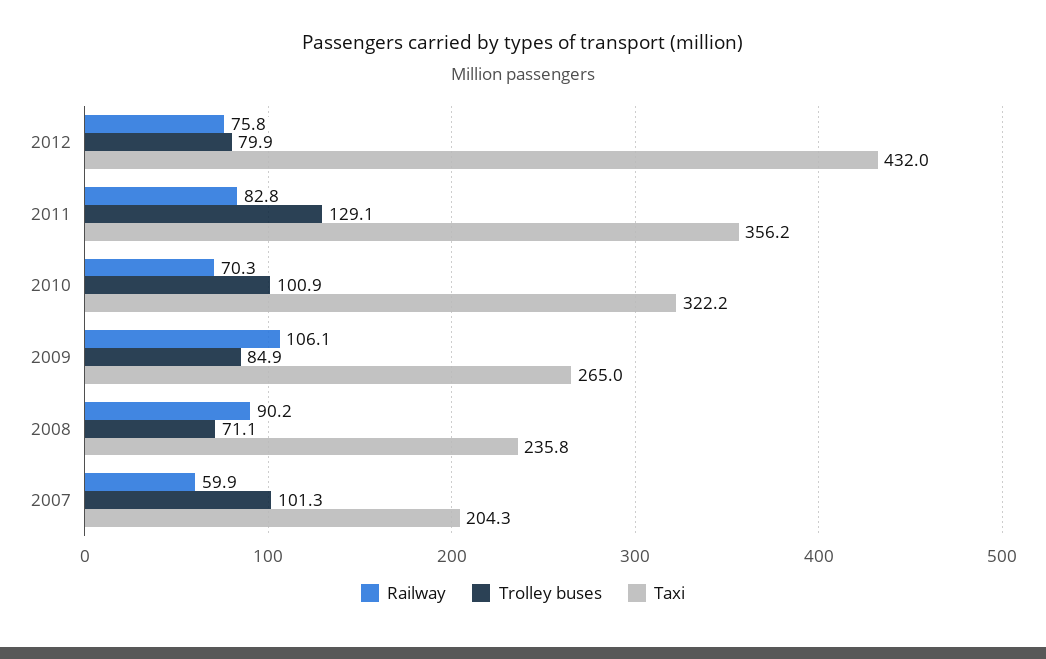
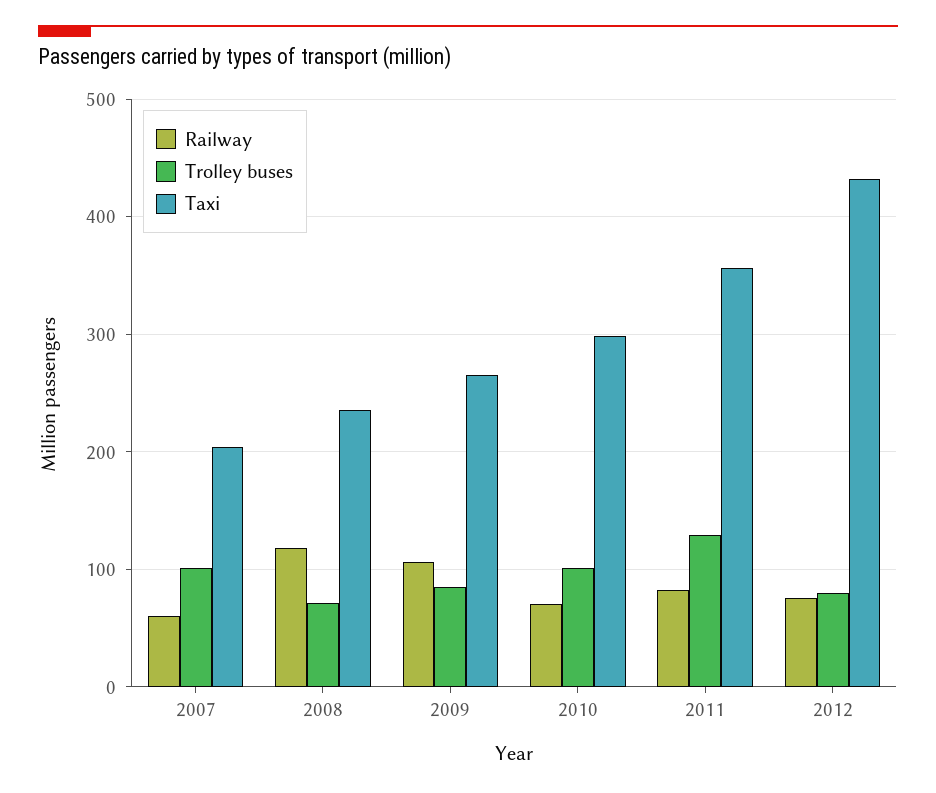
Taxi, 2010: 322.2 -> 300
Railway, 2008: 90.2 -> 120

